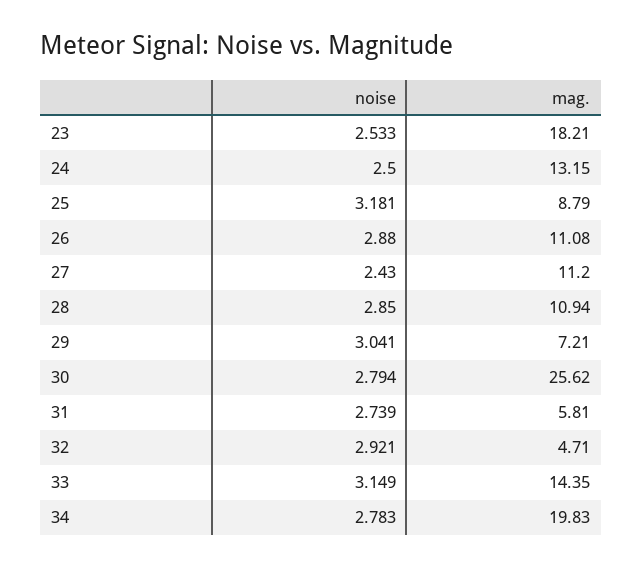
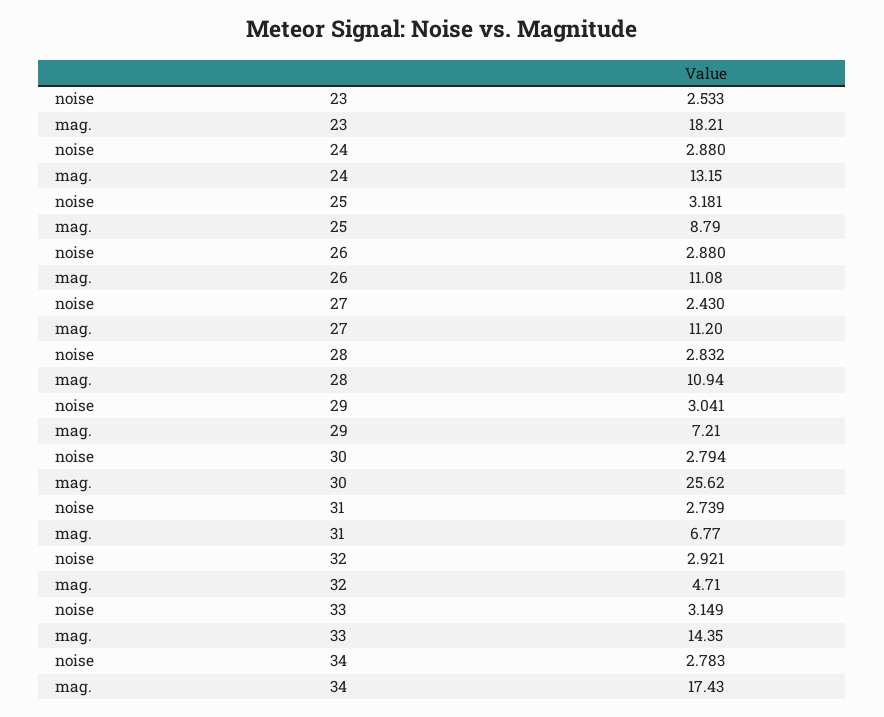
noise, 24: 2.5 -> 2.88
noise, 28: 2.85 -> 2.832
mag., 31: 5.81 -> 6.77
mag., 34: 19.83 -> 17.43

